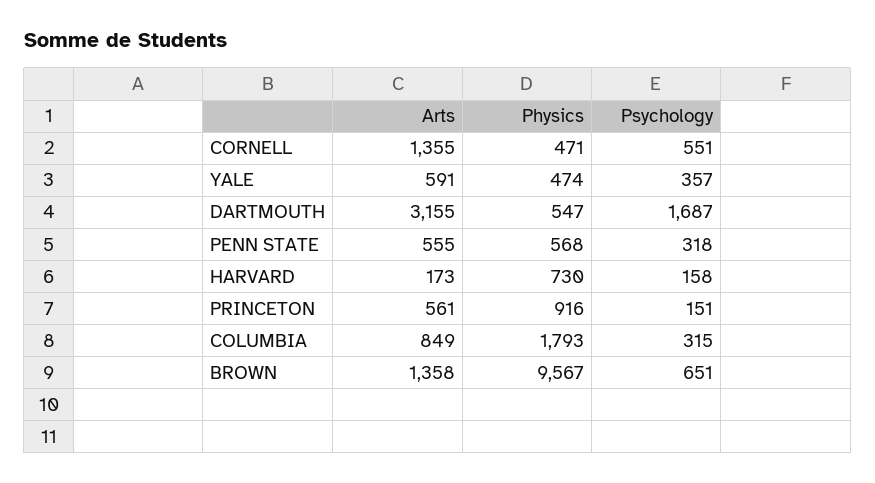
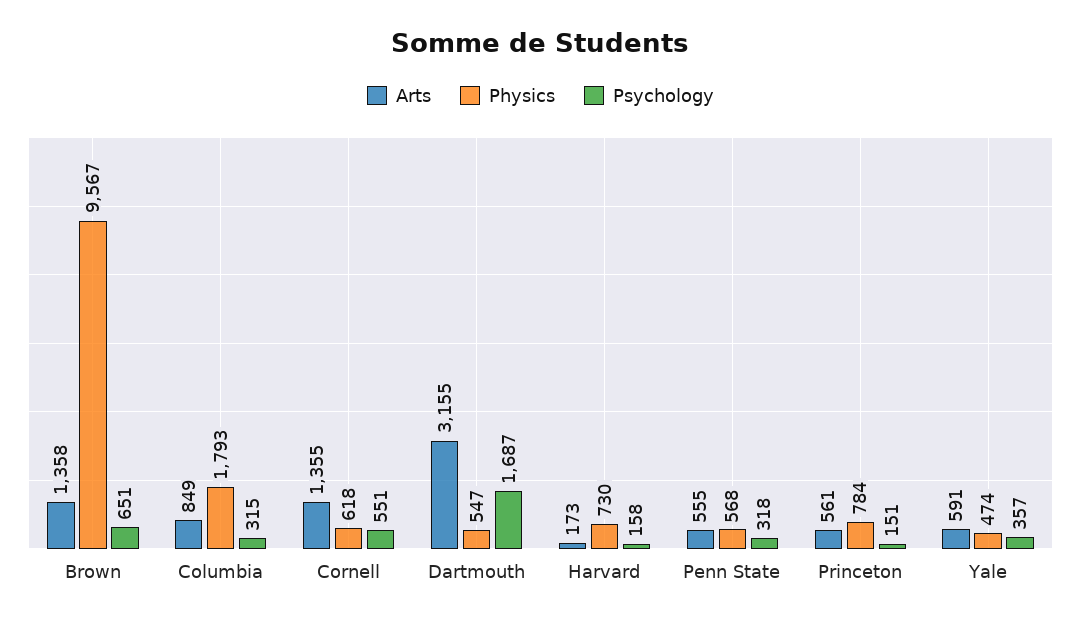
Physics, CORNELL: 471 -> 618
Physics, PRINCETON: 916 -> 784

